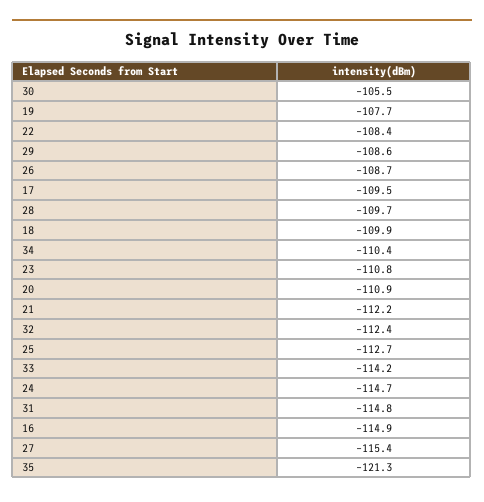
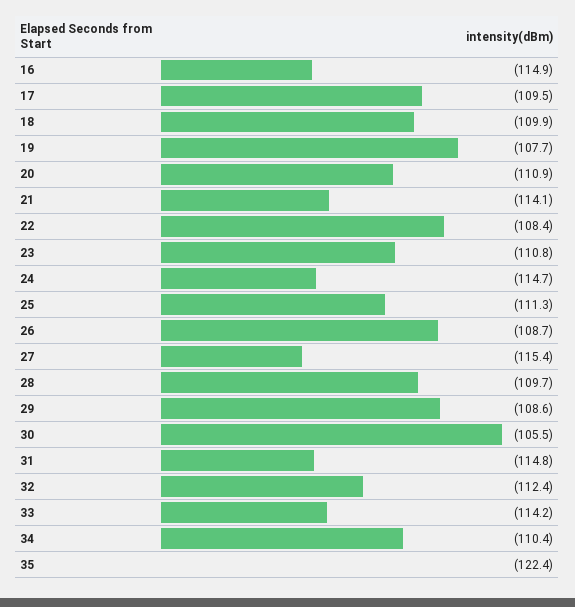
21: -112.2 -> -114.1
25: -112.7 -> -111.3
35: -121.3 -> -122.4

